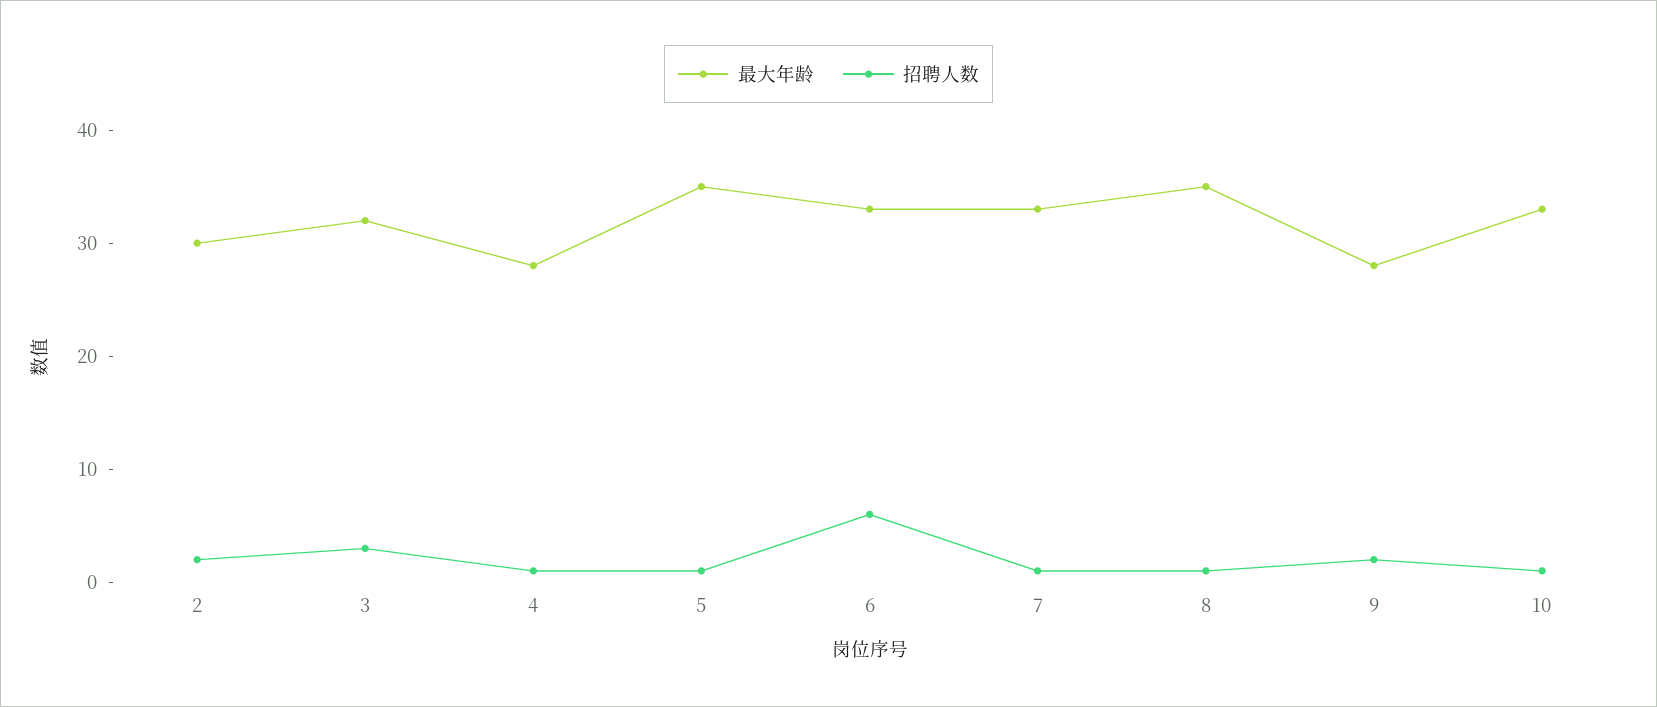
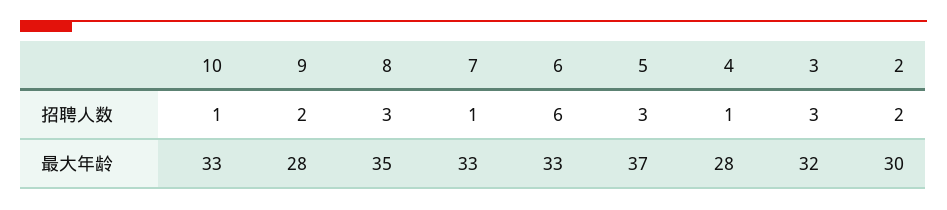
最大年龄, 5: 35 -> 37
招聘人数, 5: 1 -> 3
招聘人数, 8: 1 -> 3

